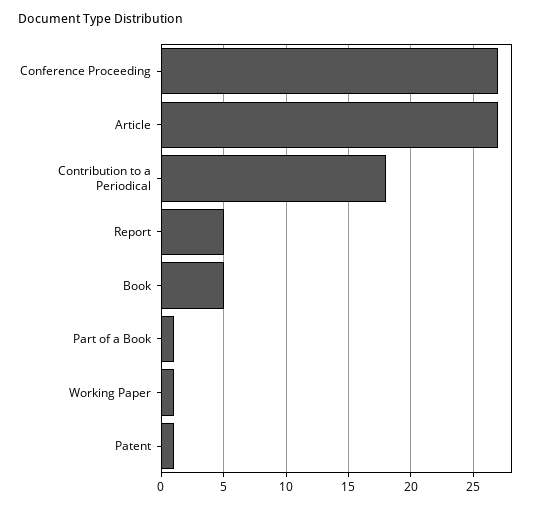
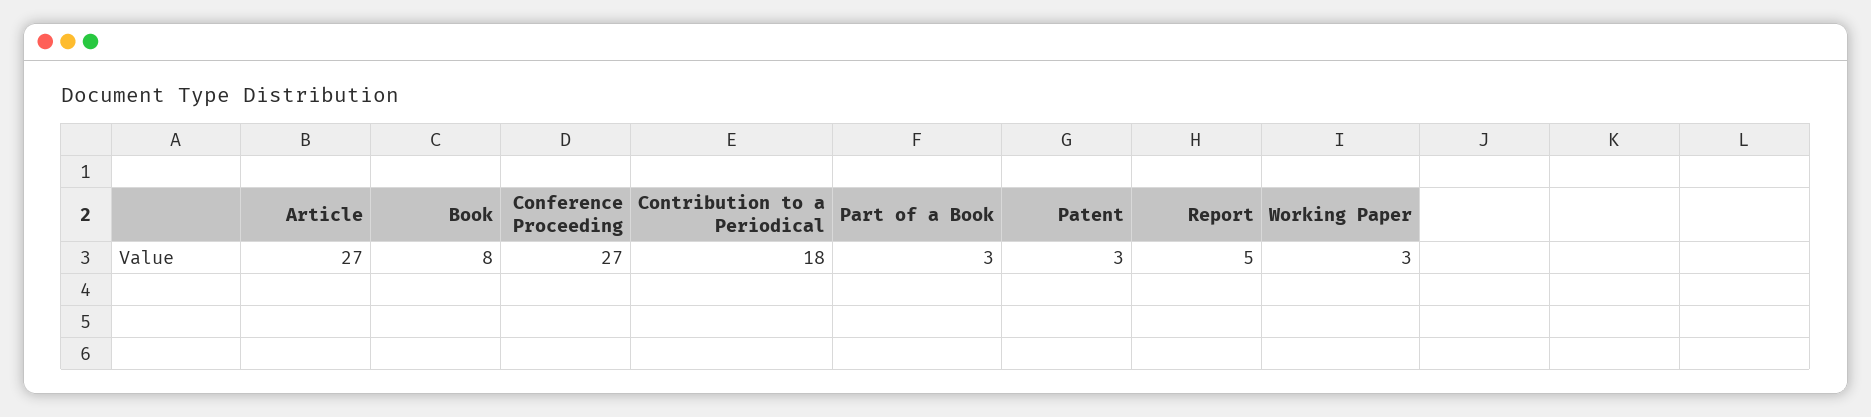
Book: 5 -> 8
Part of a Book: 1 -> 3
Working Paper: 1 -> 3
Patent: 1 -> 3

